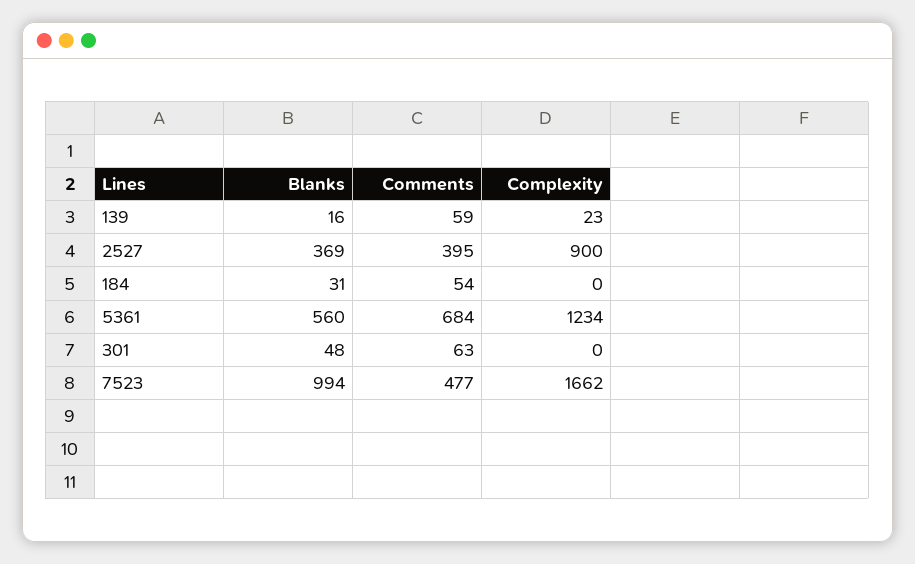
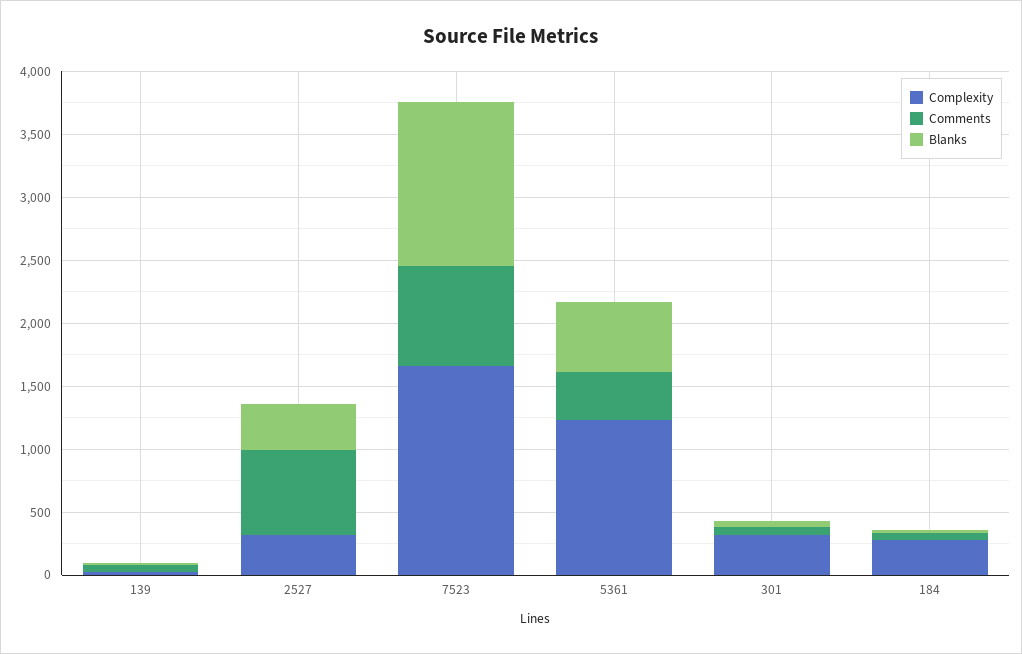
Comments, 2527: 395 -> 700
Complexity, 2527: 900 -> 300
Complexity, 184: 0 -> 300
Comments, 5361: 684 -> 400
Complexity, 301: 0 -> 300
Blanks, 7523: 994 -> 1300
Comments, 7523: 477 -> 800

